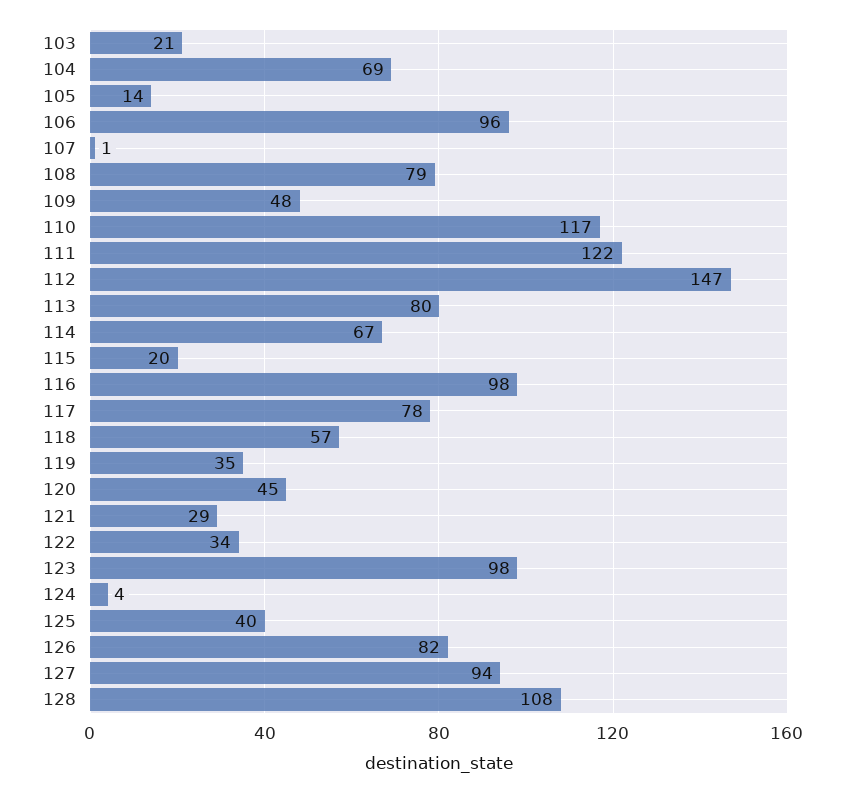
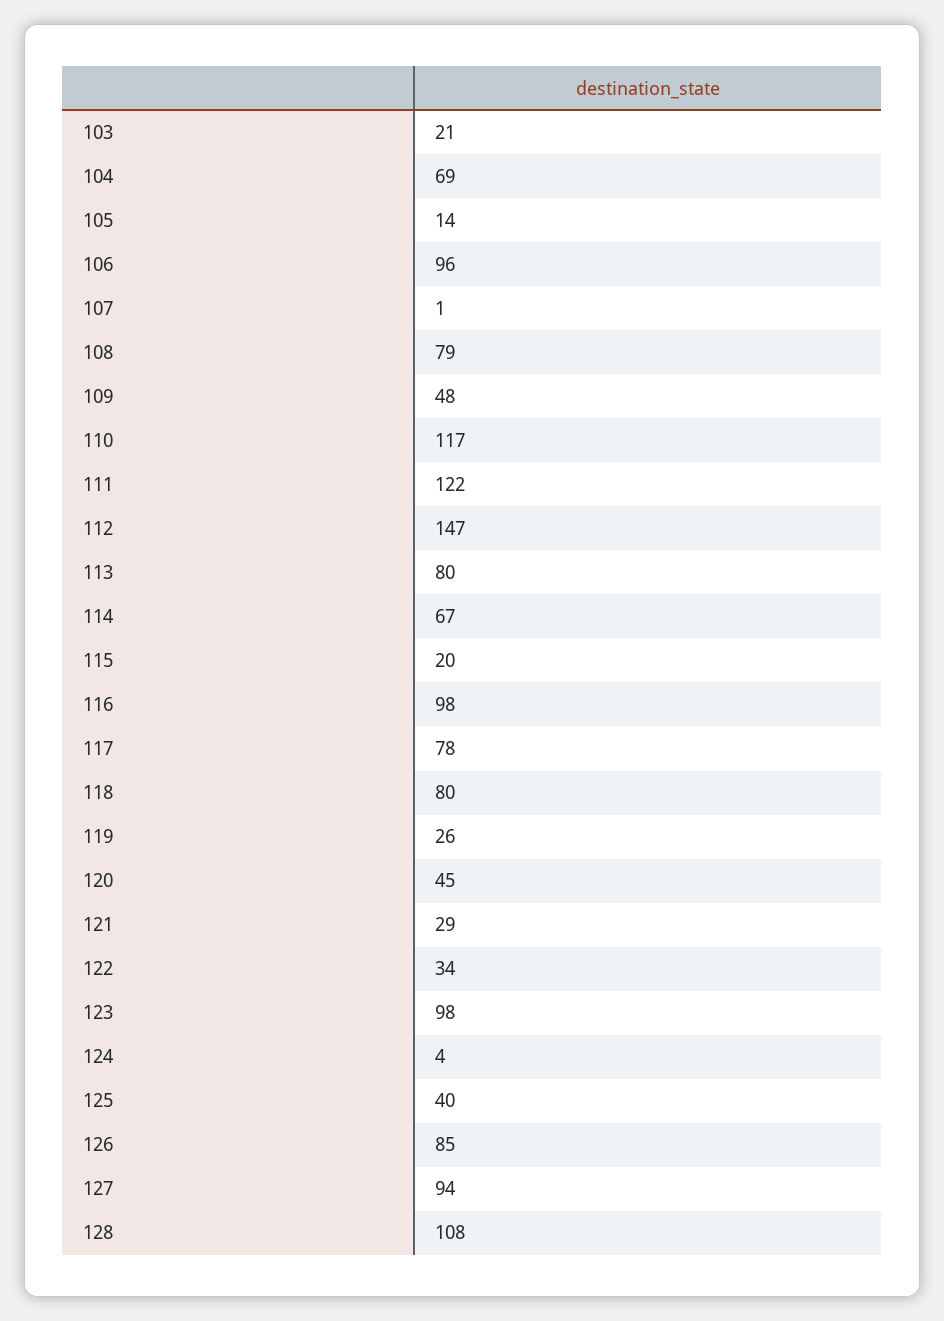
118: 57 -> 80
119: 35 -> 26
126: 82 -> 85

